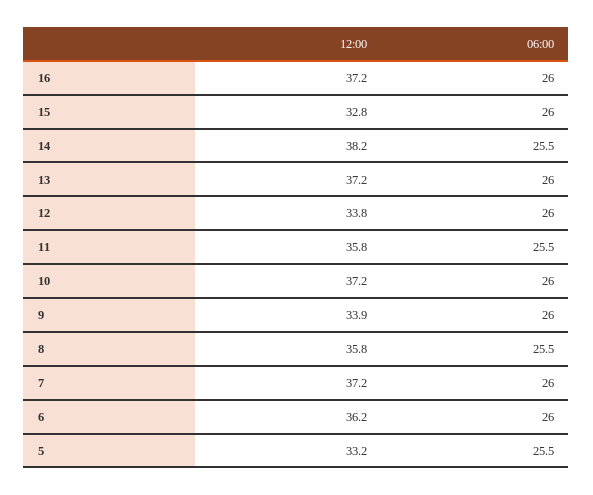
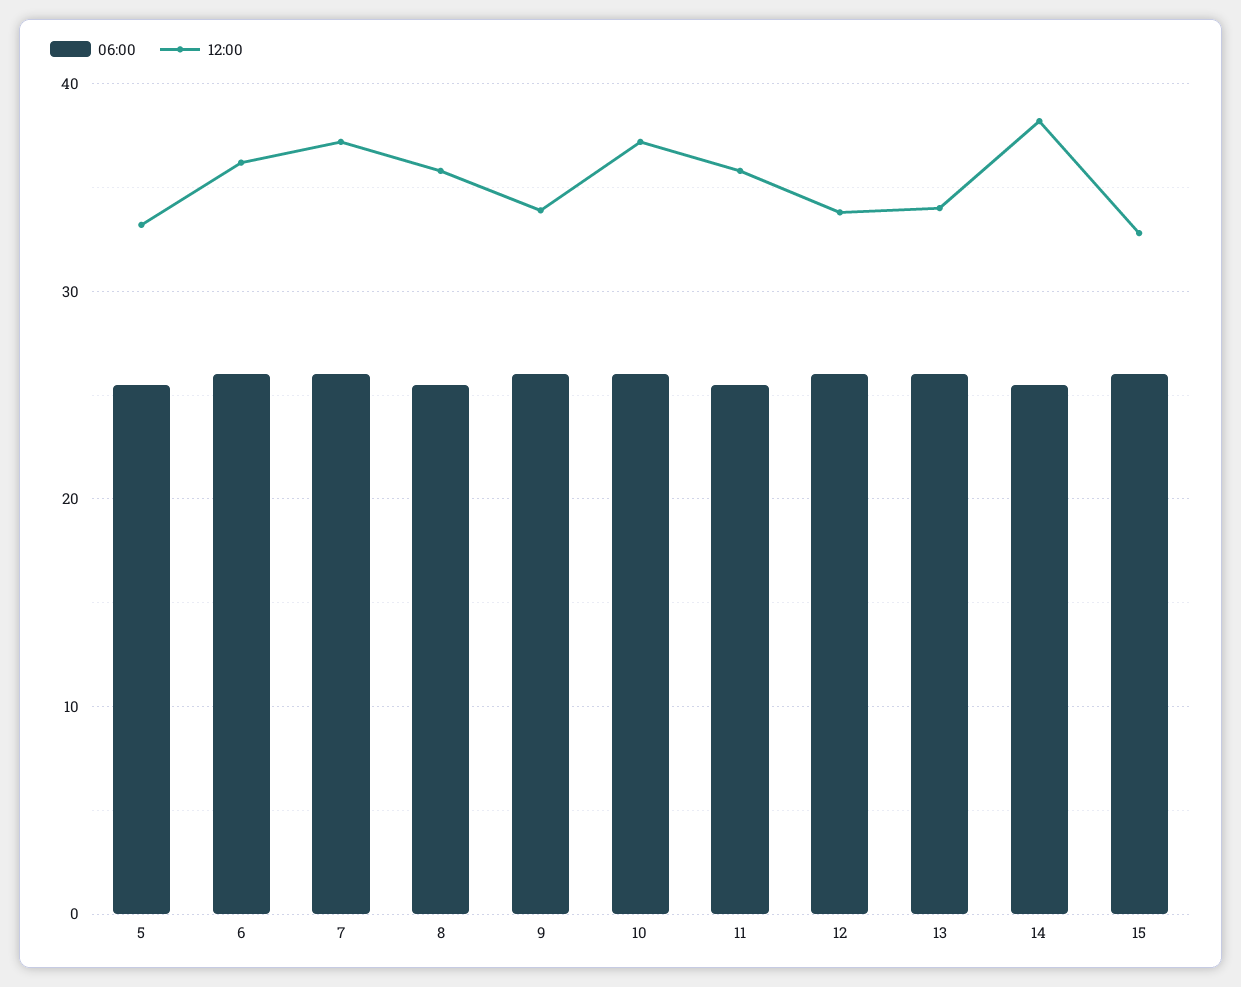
12:00, 16: 37.2 -> none
06:00, 16: 26 -> none
12:00, 13: 37.2 -> 34

